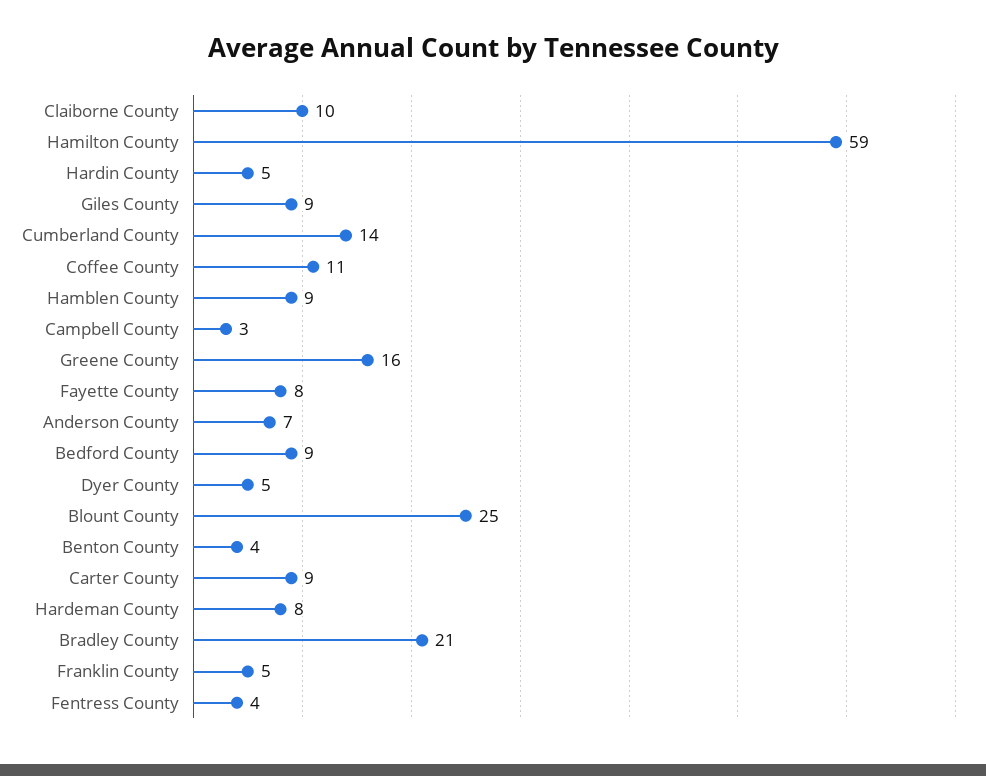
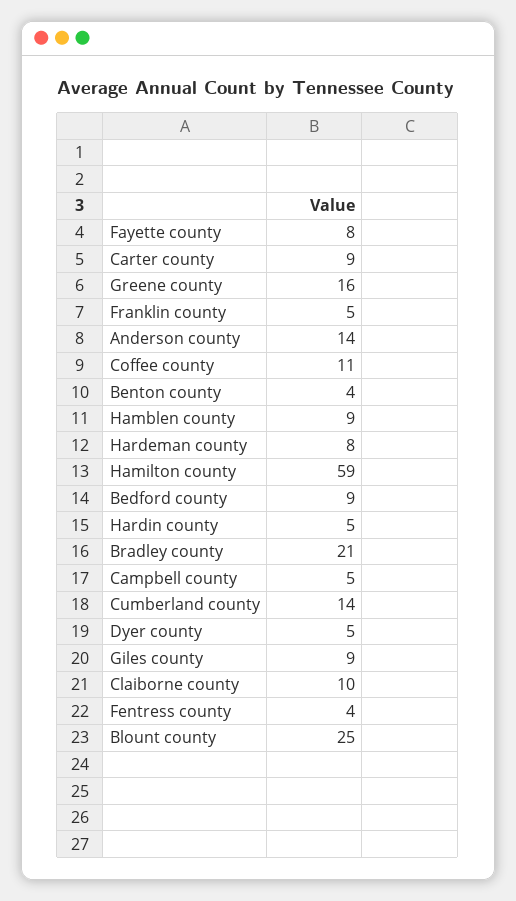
Campbell County: 3 -> 5
Anderson County: 7 -> 14

